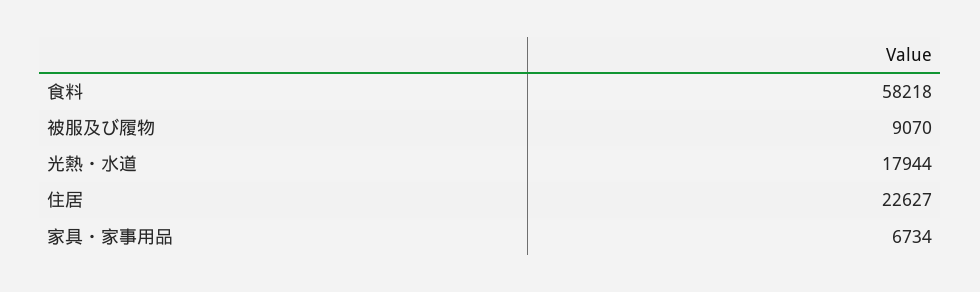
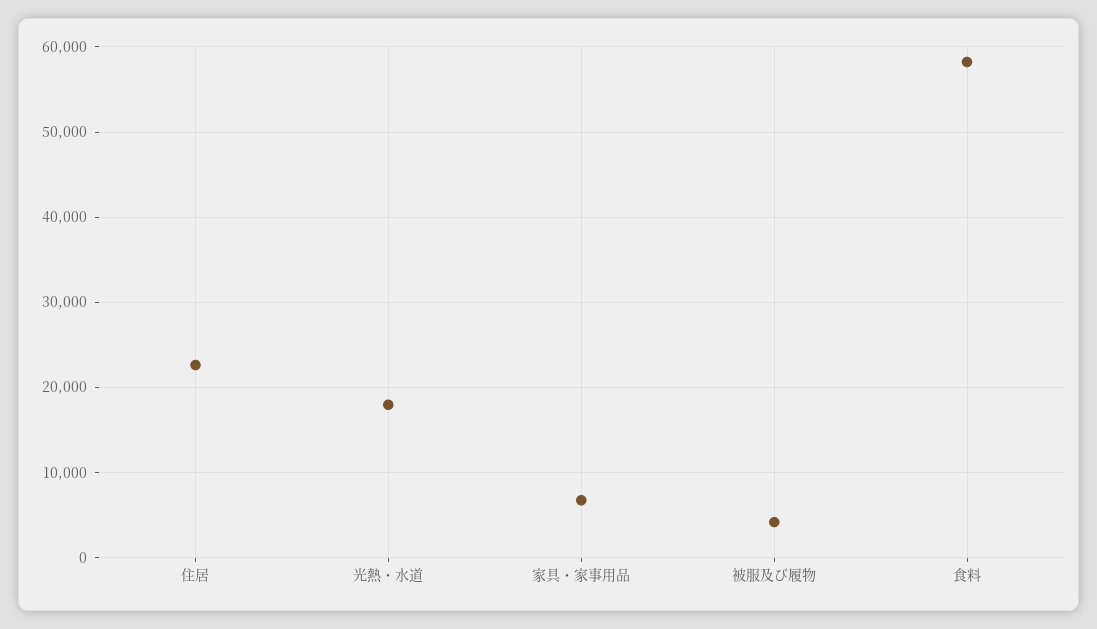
被服及び履物: 9070 -> 4000

